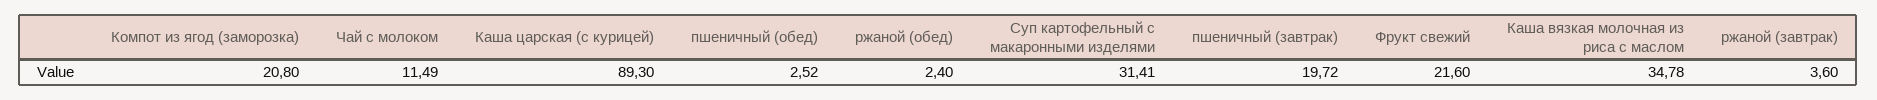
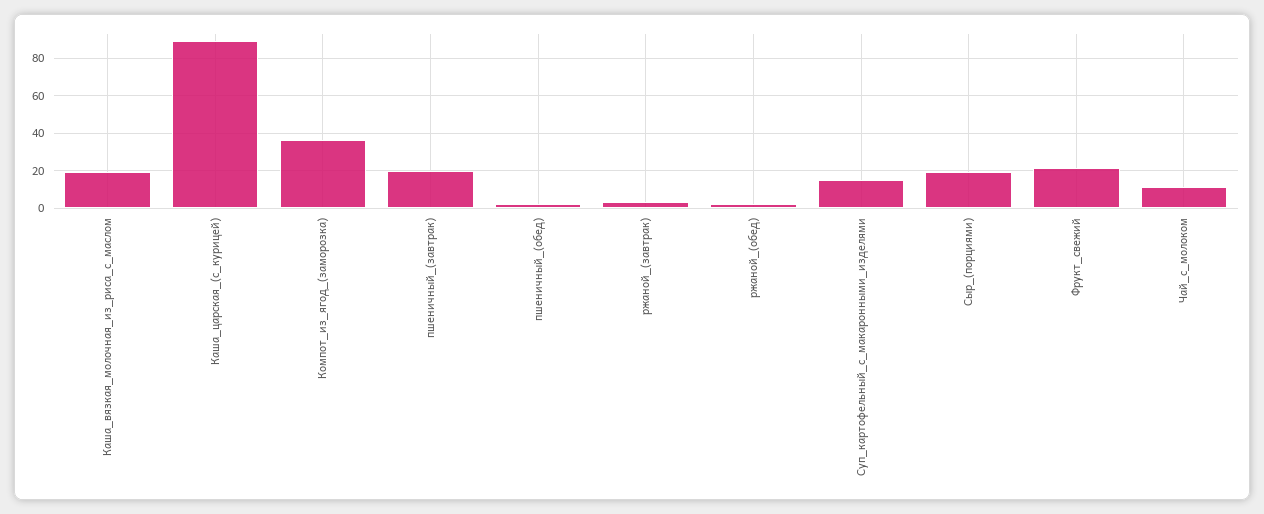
Компот из ягод (заморозка): 20.8 -> 35
Суп картофельный с макаронными изделями: 31.41 -> 15
Каша вязкая молочная из риса с маслом: 34.78 -> 20
Сыр_(порциями): none -> 20

